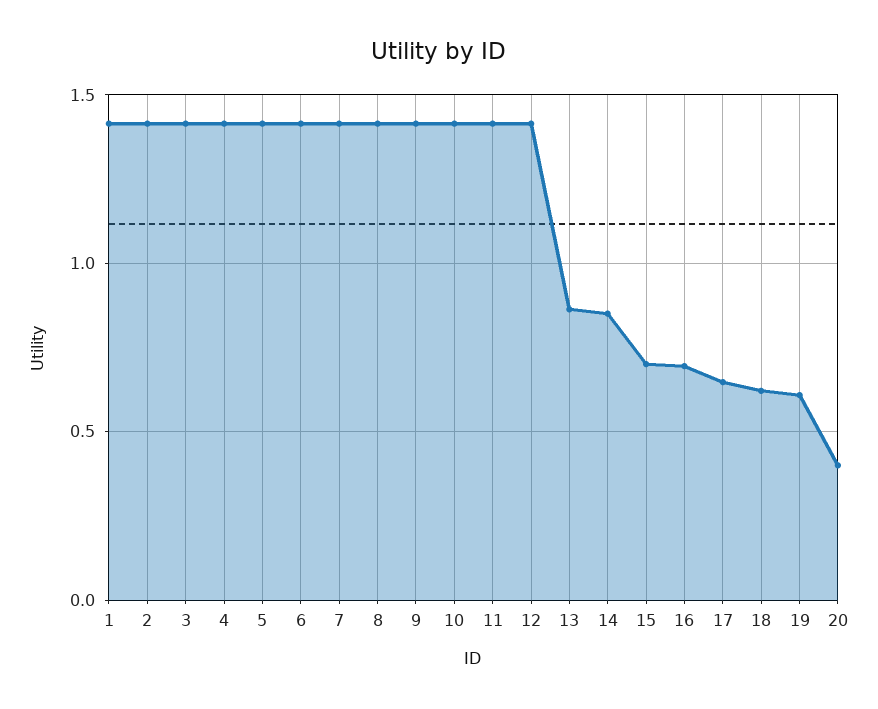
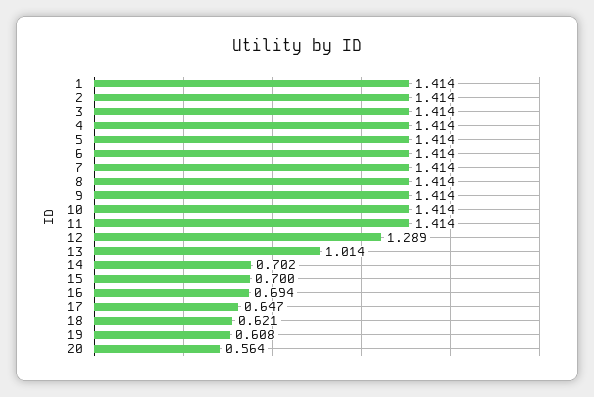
12: 1.4 -> 1.289
13: 0.85 -> 1.014
14: 0.85 -> 0.702
20: 0.4 -> 0.564

